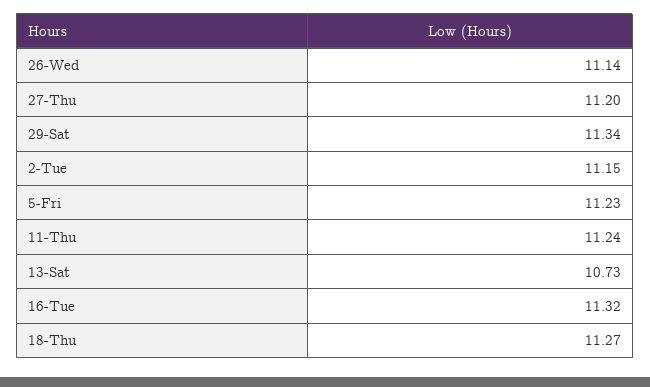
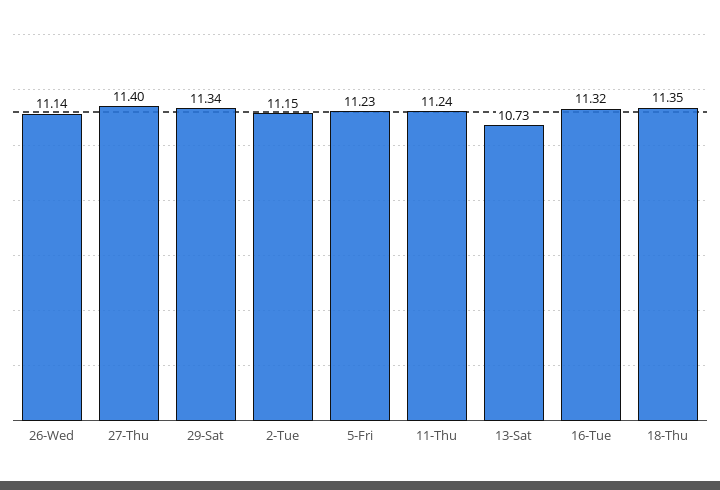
27-Thu: 11.2 -> 11.4
18-Thu: 11.27 -> 11.35

